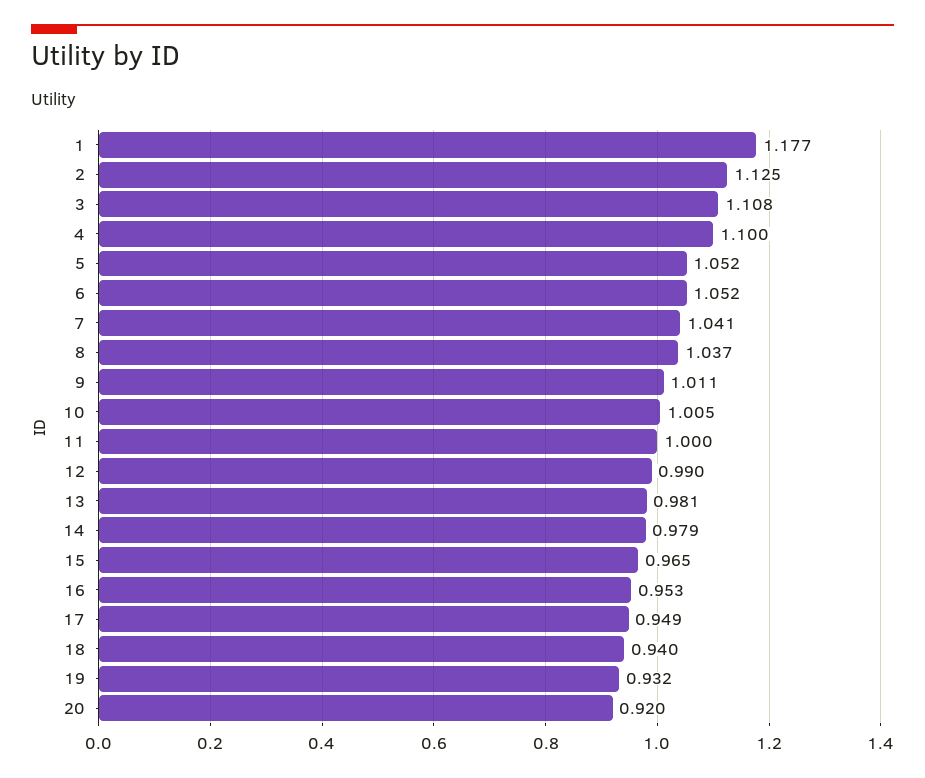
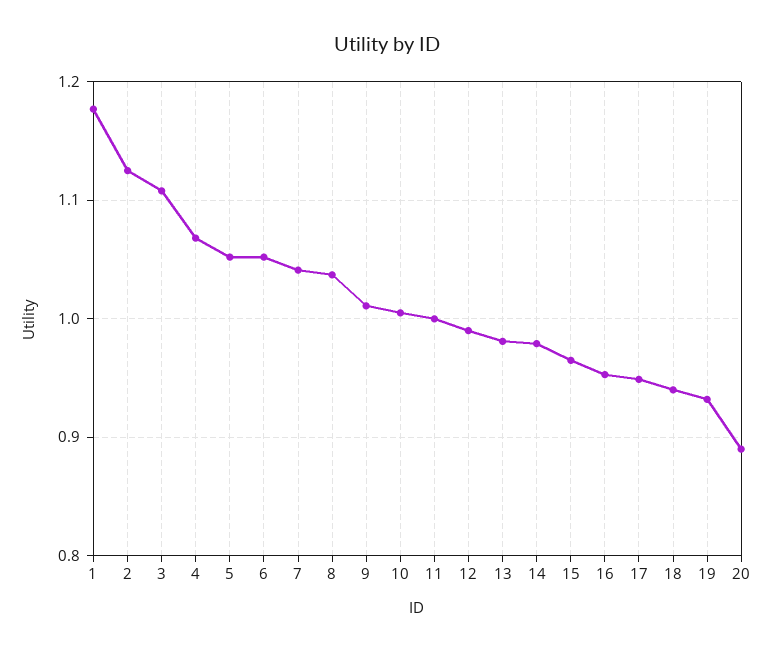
4: 1.1 -> 1.07
20: 0.92 -> 0.89

